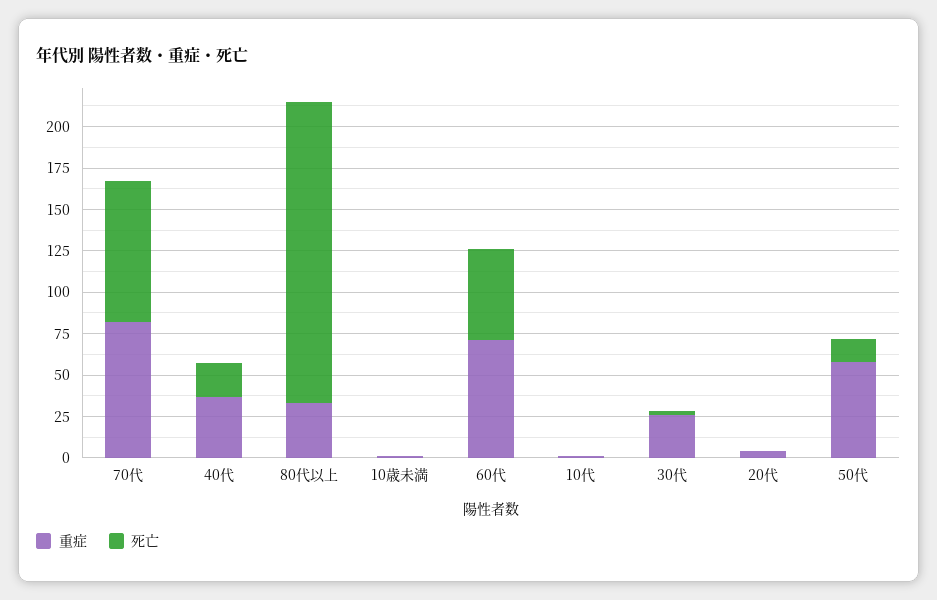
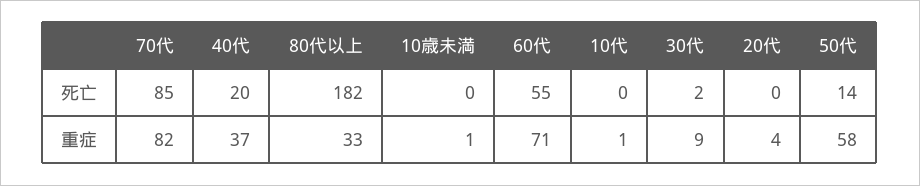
重症, 30代: 25 -> 9

